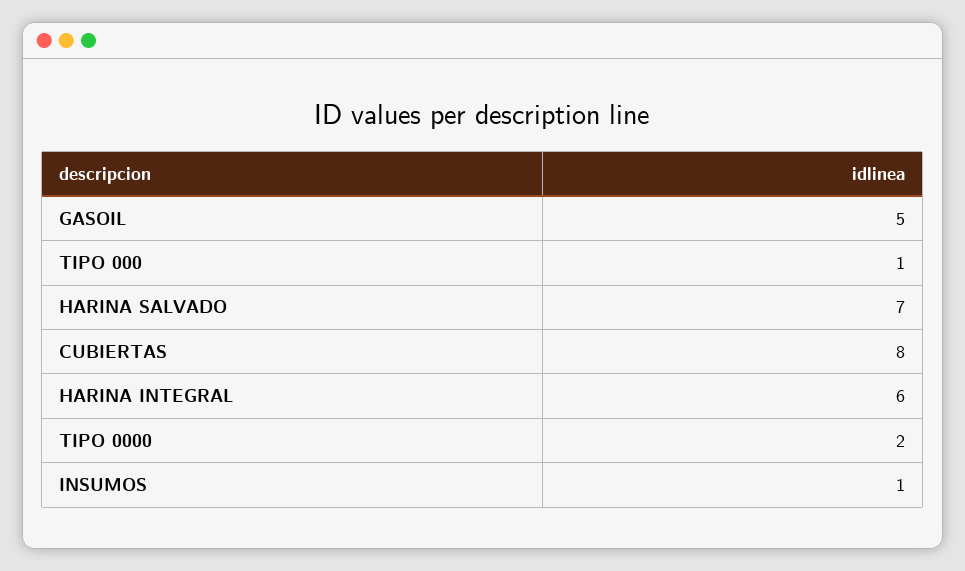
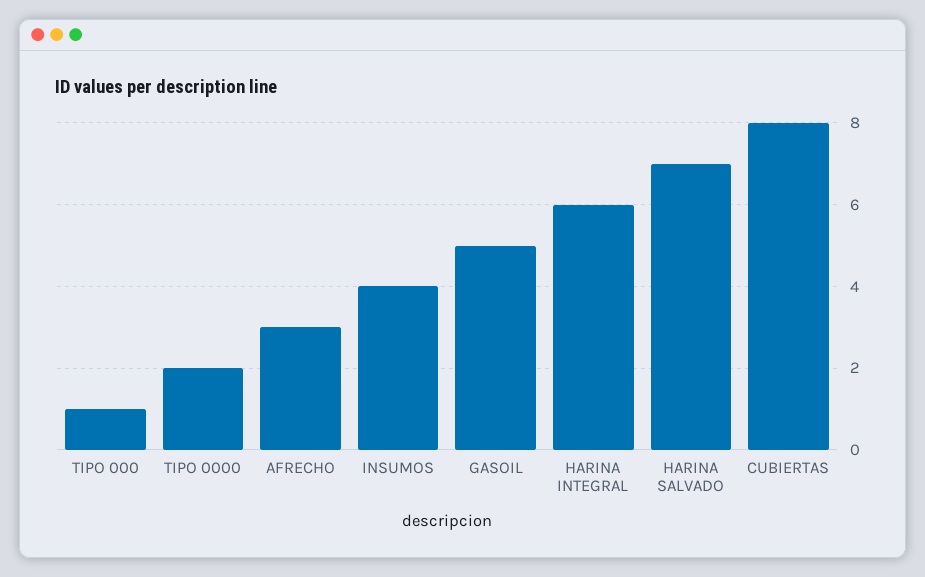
INSUMOS: 1 -> 4
AFRECHO: none -> 3

